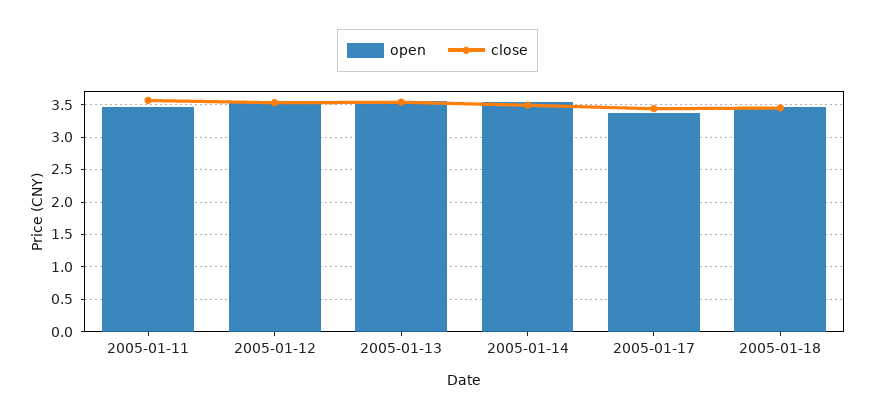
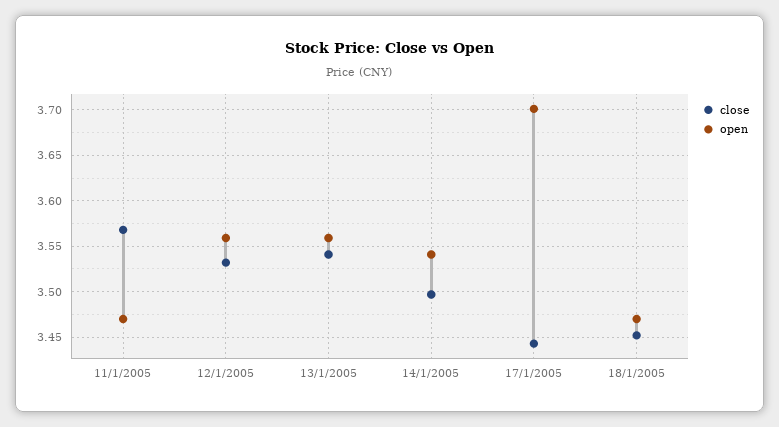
open, 2005-01-17: 3.4 -> 3.7

